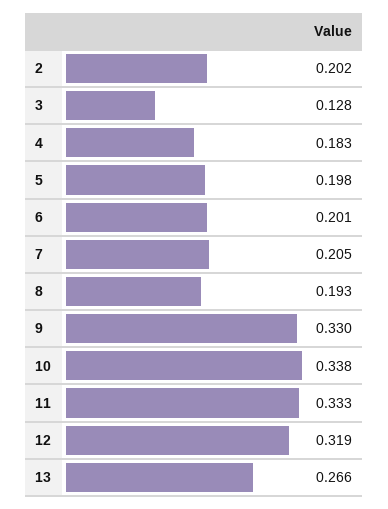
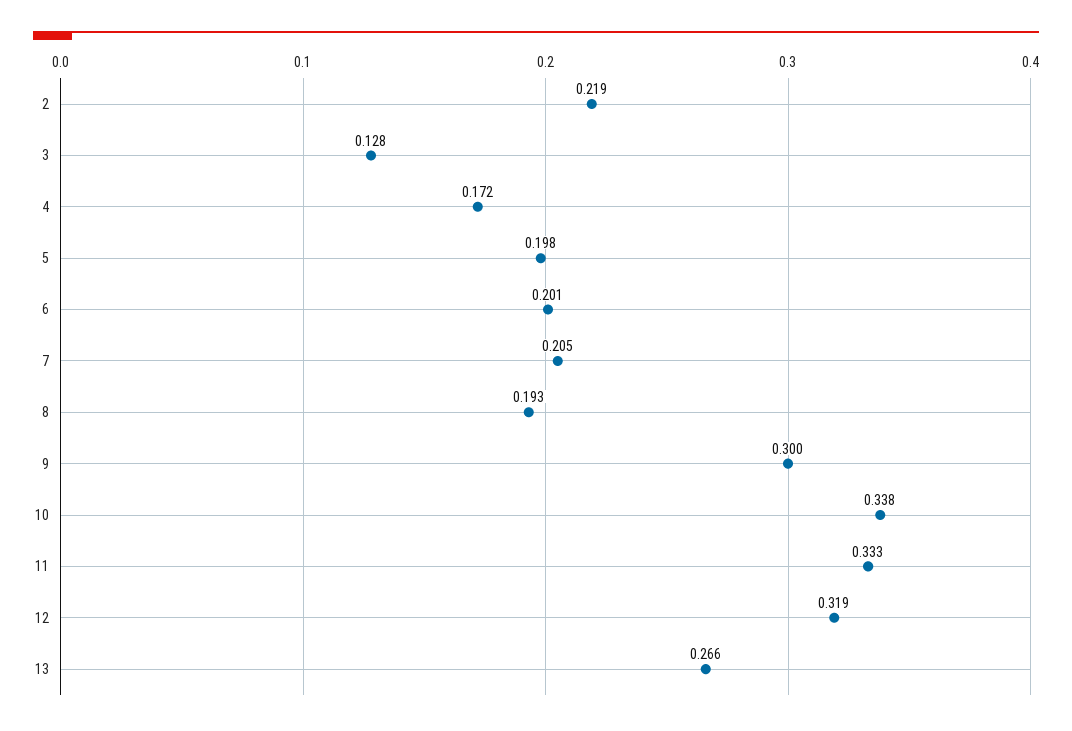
2: 0.202 -> 0.219
4: 0.183 -> 0.172
9: 0.33 -> 0.3

